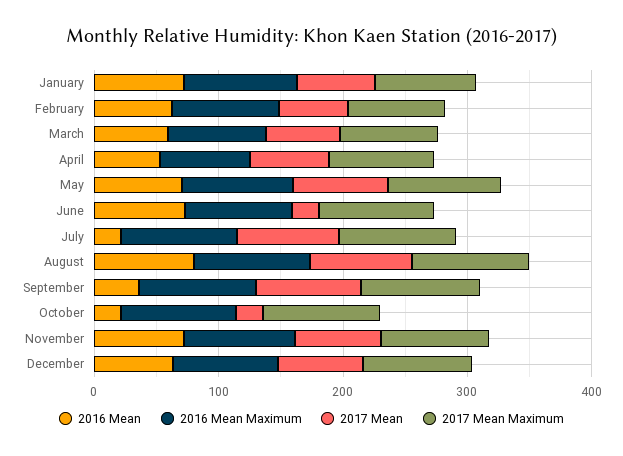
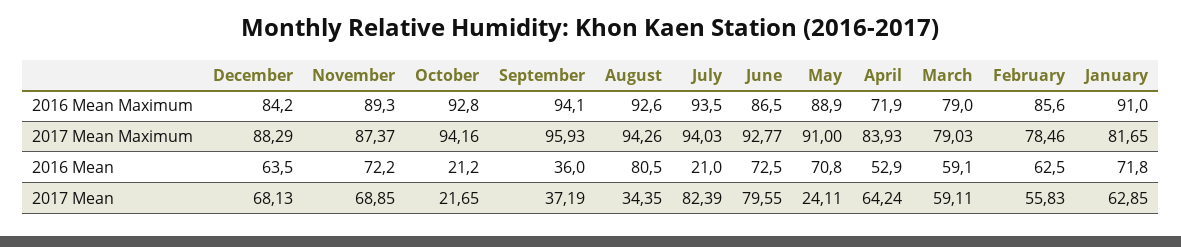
2017 Mean, May: 80 -> 24.11
2017 Mean, June: 20 -> 79.55
2017 Mean, August: 80 -> 34.35
2017 Mean, September: 80 -> 37.19

